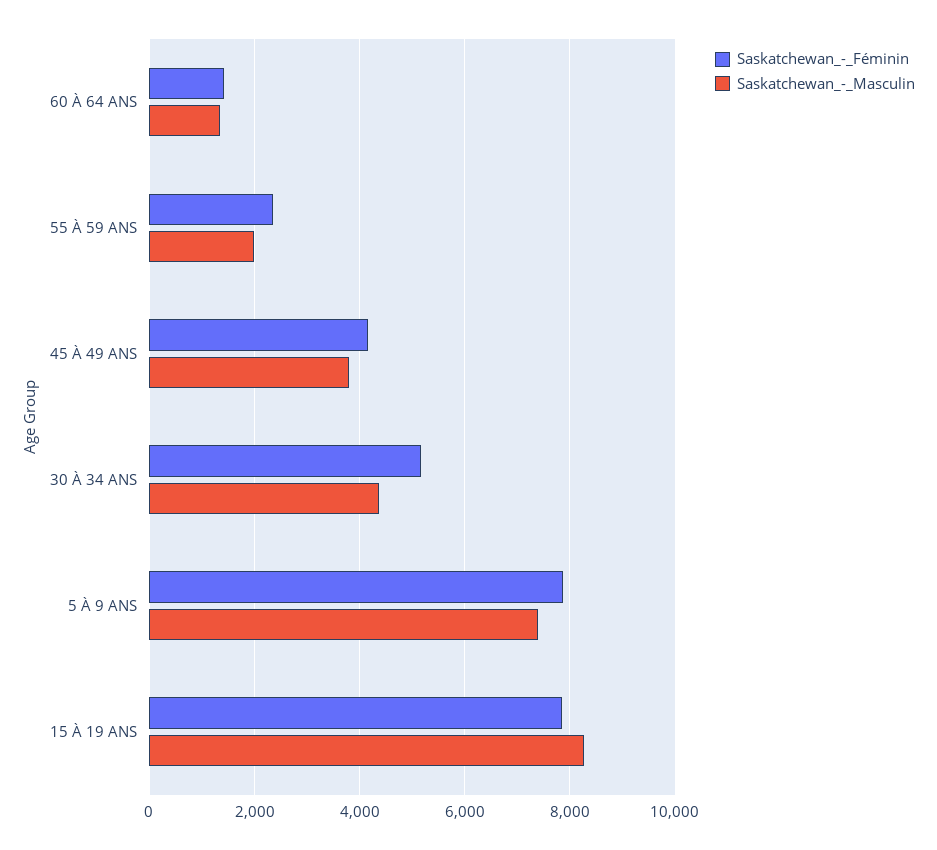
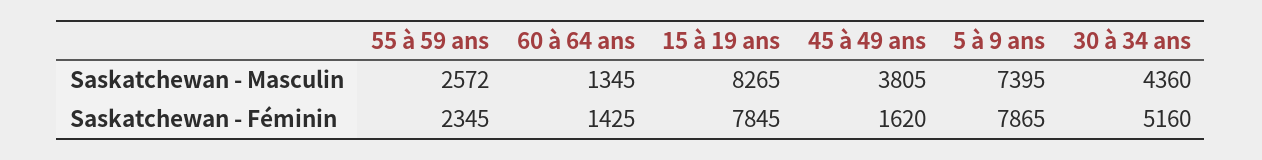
Saskatchewan_-_Masculin, 55 À 59 ANS: 2000 -> 2572
Saskatchewan_-_Féminin, 45 À 49 ANS: 4200 -> 1620

